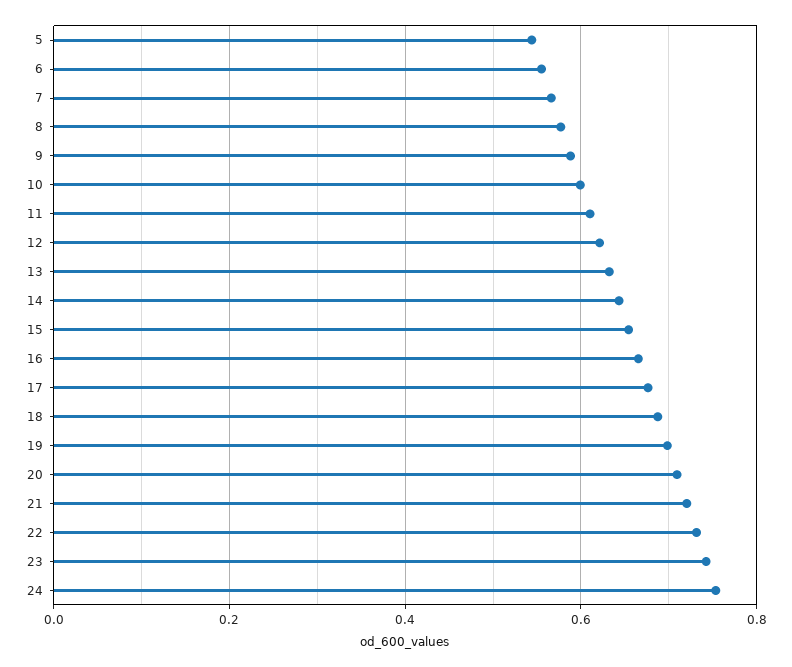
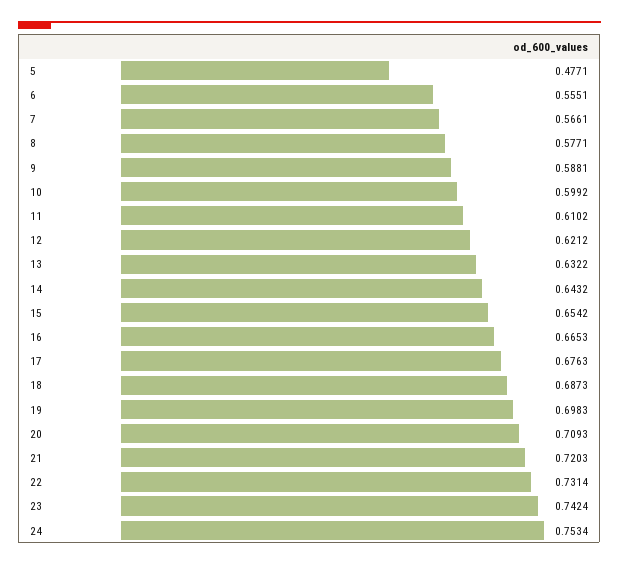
5: 0.54 -> 0.4771

